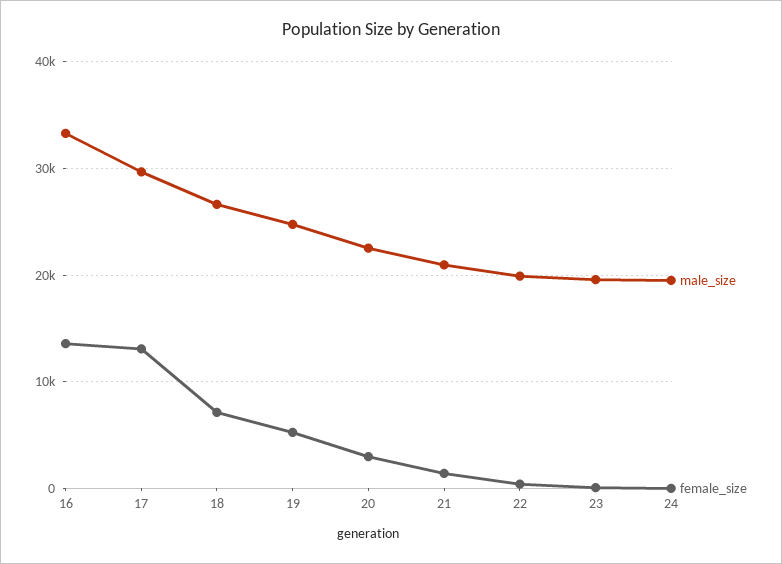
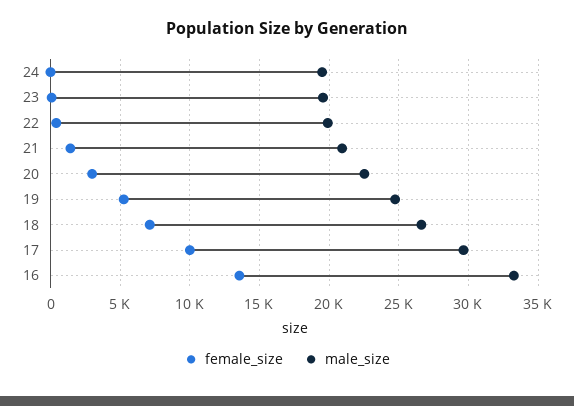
female_size, 17: 13000 -> 10000

